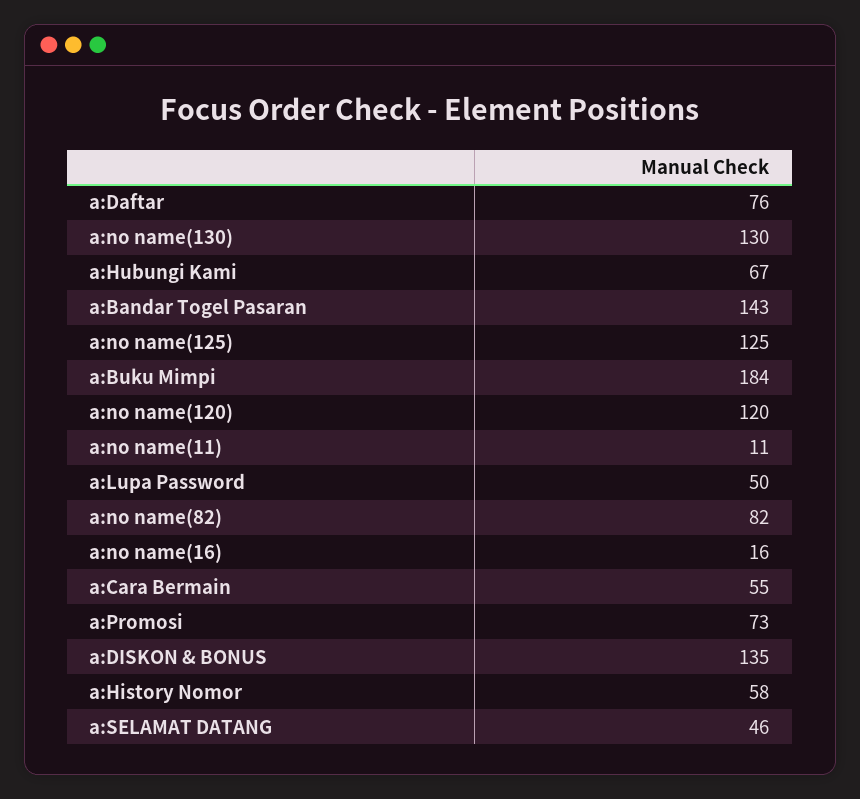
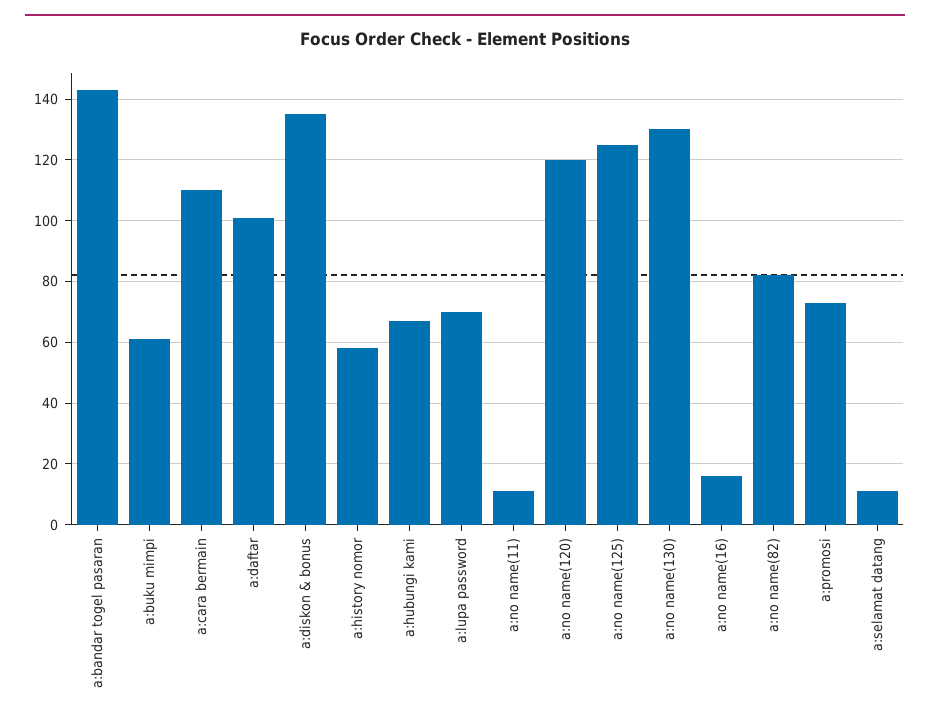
a:Daftar: 76 -> 100
a:Buku Mimpi: 184 -> 60
a:Lupa Password: 50 -> 70
a:Cara Bermain: 55 -> 110
a:SELAMAT DATANG: 46 -> 10

